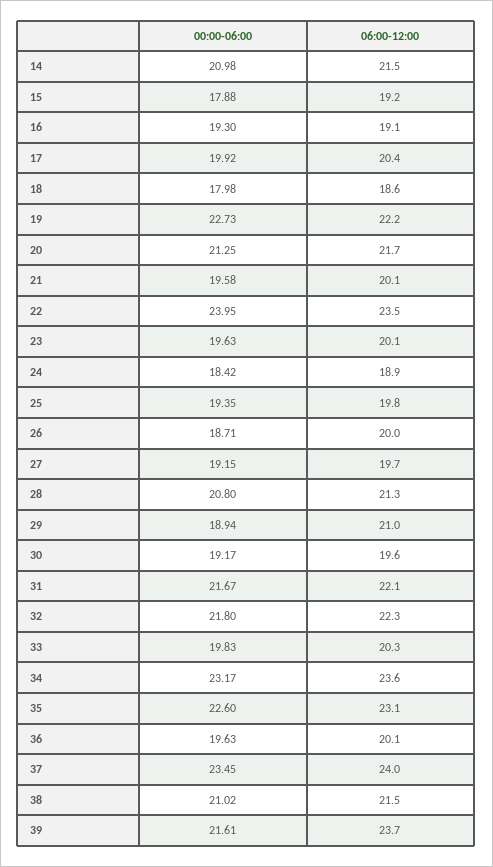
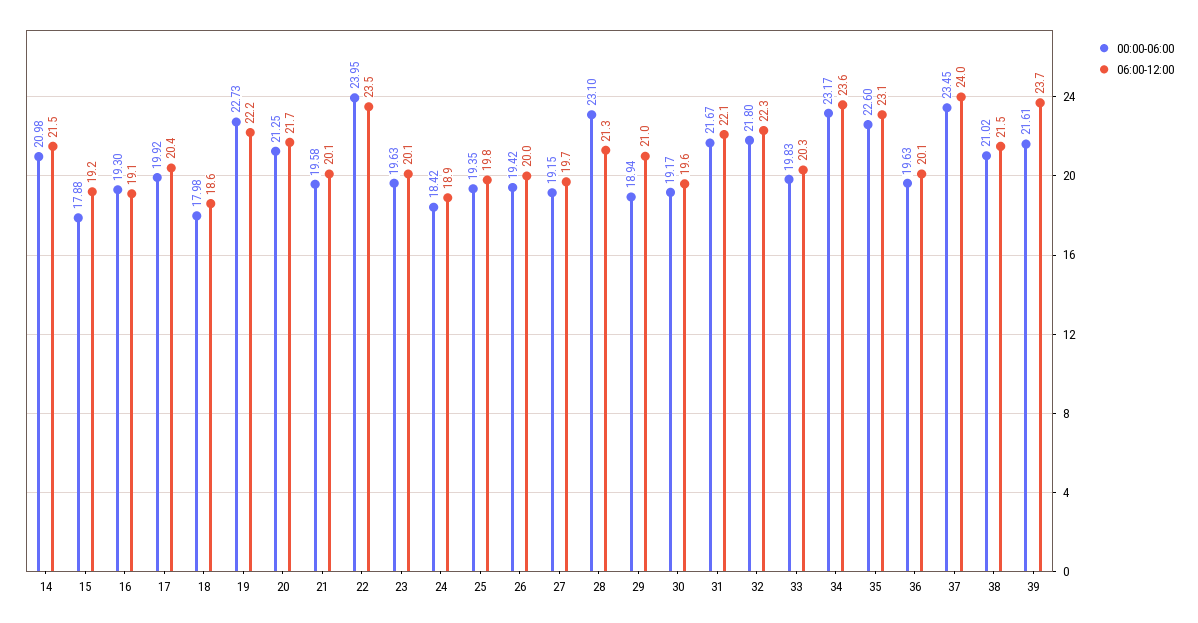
00:00-06:00, 26: 18.71 -> 19.42
00:00-06:00, 28: 20.8 -> 23.1

